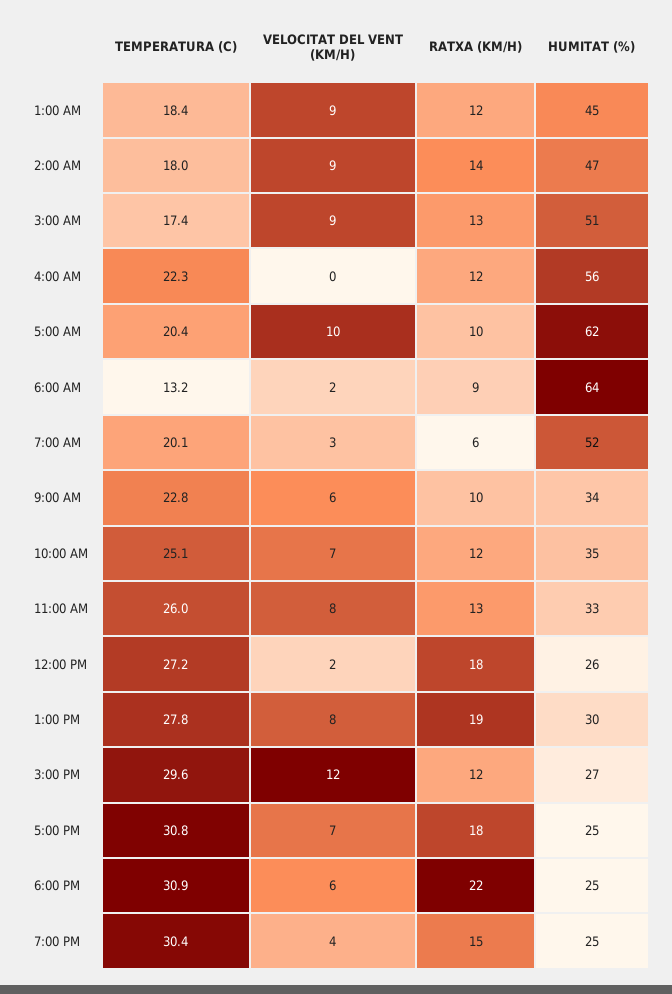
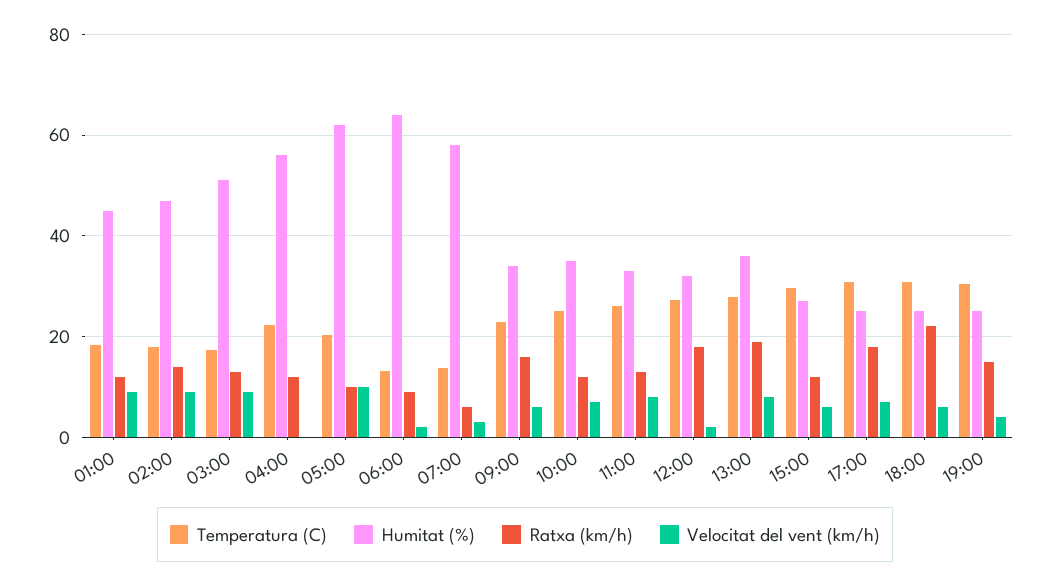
TEMPERATURA (C), 7:00 AM: 20.1 -> 14
HUMITAT (%), 7:00 AM: 52 -> 58
RATXA (KM/H), 9:00 AM: 10 -> 16
HUMITAT (%), 12:00 PM: 26 -> 32
HUMITAT (%), 1:00 PM: 30 -> 36
VELOCITAT DEL VENT (KM/H), 3:00 PM: 12 -> 6

